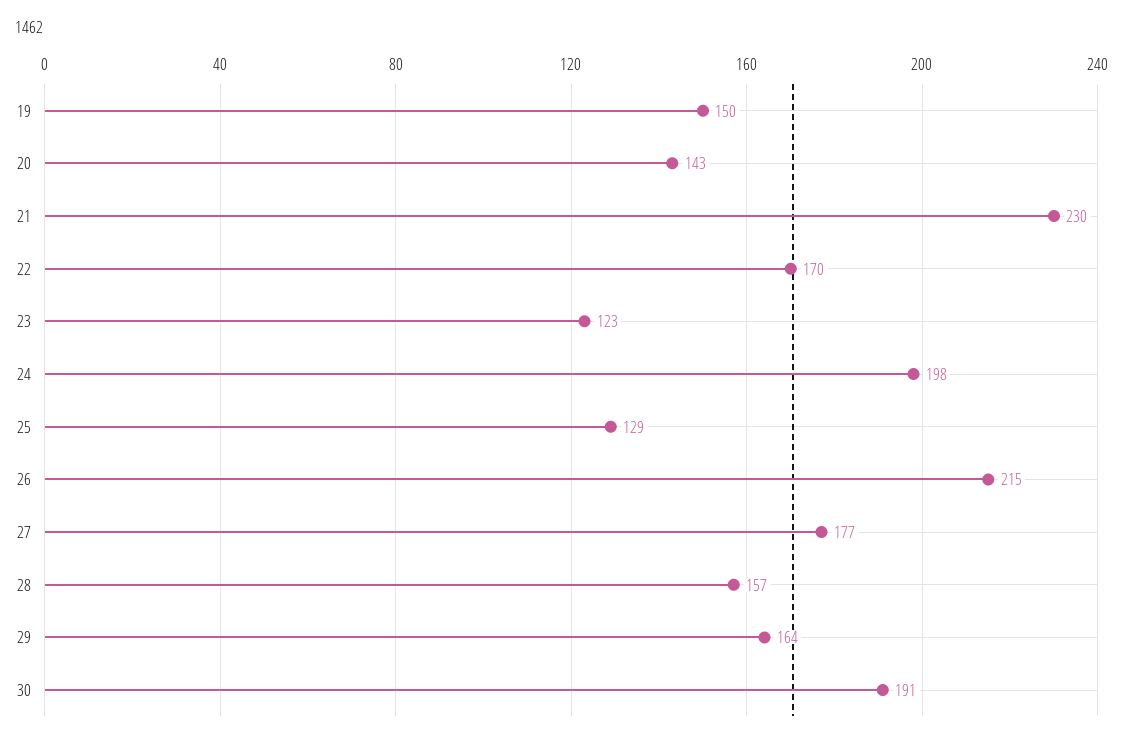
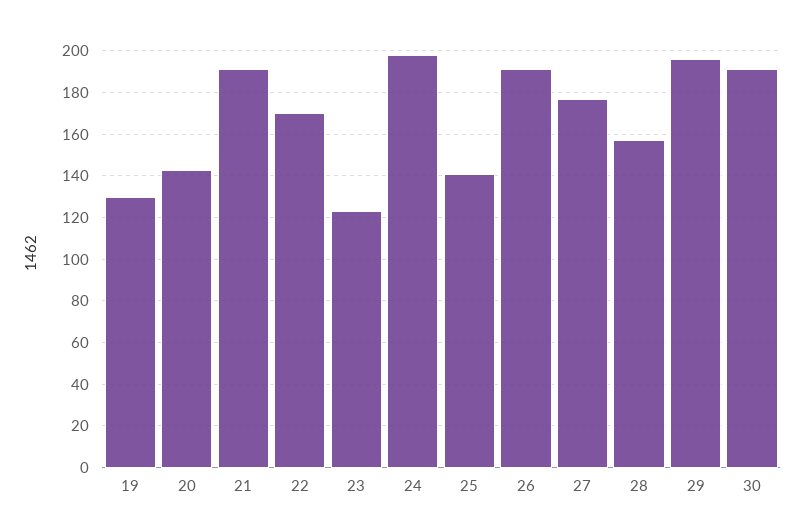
19: 150 -> 130
21: 230 -> 190
25: 129 -> 140
26: 215 -> 190
29: 164 -> 195

